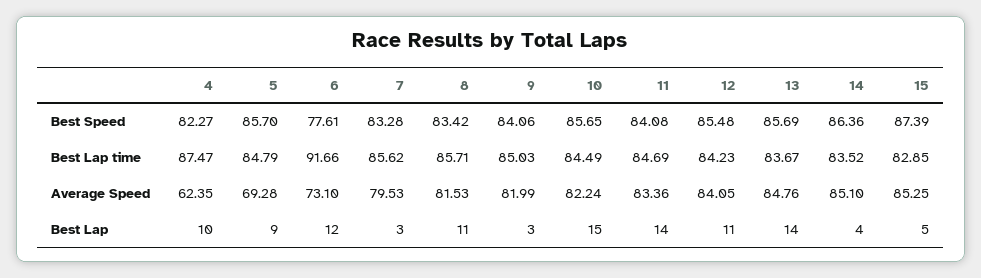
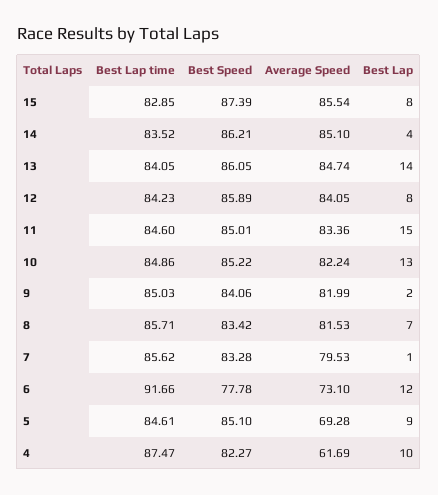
5, Best Speed: 85.7 -> 85.1
6, Best Speed: 77.61 -> 77.78
10, Best Speed: 85.65 -> 85.22
11, Best Speed: 84.08 -> 85.01
12, Best Speed: 85.48 -> 85.89
13, Best Speed: 85.69 -> 86.05
14, Best Speed: 86.36 -> 86.21
5, Best Lap time: 84.79 -> 84.61
10, Best Lap time: 84.49 -> 84.86
11, Best Lap time: 84.69 -> 84.6
13, Best Lap time: 83.67 -> 84.05
4, Average Speed: 62.35 -> 61.69
13, Average Speed: 84.76 -> 84.74
15, Average Speed: 85.25 -> 85.54
7, Best Lap: 3 -> 1
8, Best Lap: 11 -> 7
9, Best Lap: 3 -> 2
10, Best Lap: 15 -> 13
11, Best Lap: 14 -> 15
12, Best Lap: 11 -> 8
15, Best Lap: 5 -> 8

